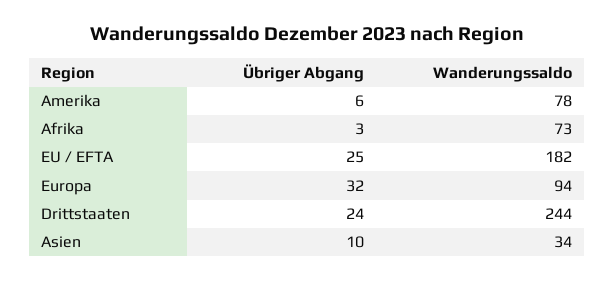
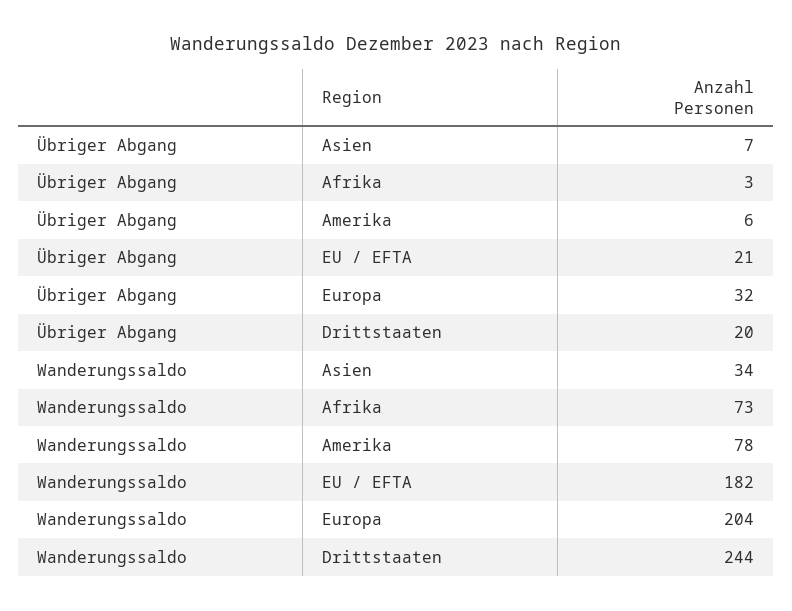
Übriger Abgang, EU / EFTA: 25 -> 21
Wanderungssaldo, Europa: 94 -> 204
Übriger Abgang, Drittstaaten: 24 -> 20
Übriger Abgang, Asien: 10 -> 7

